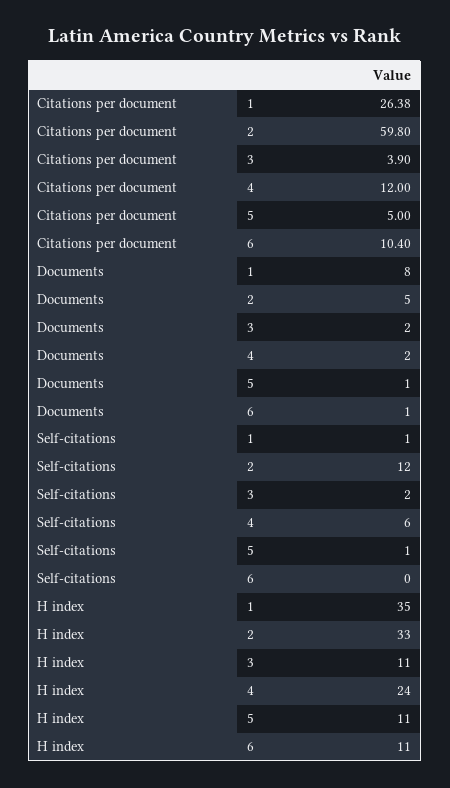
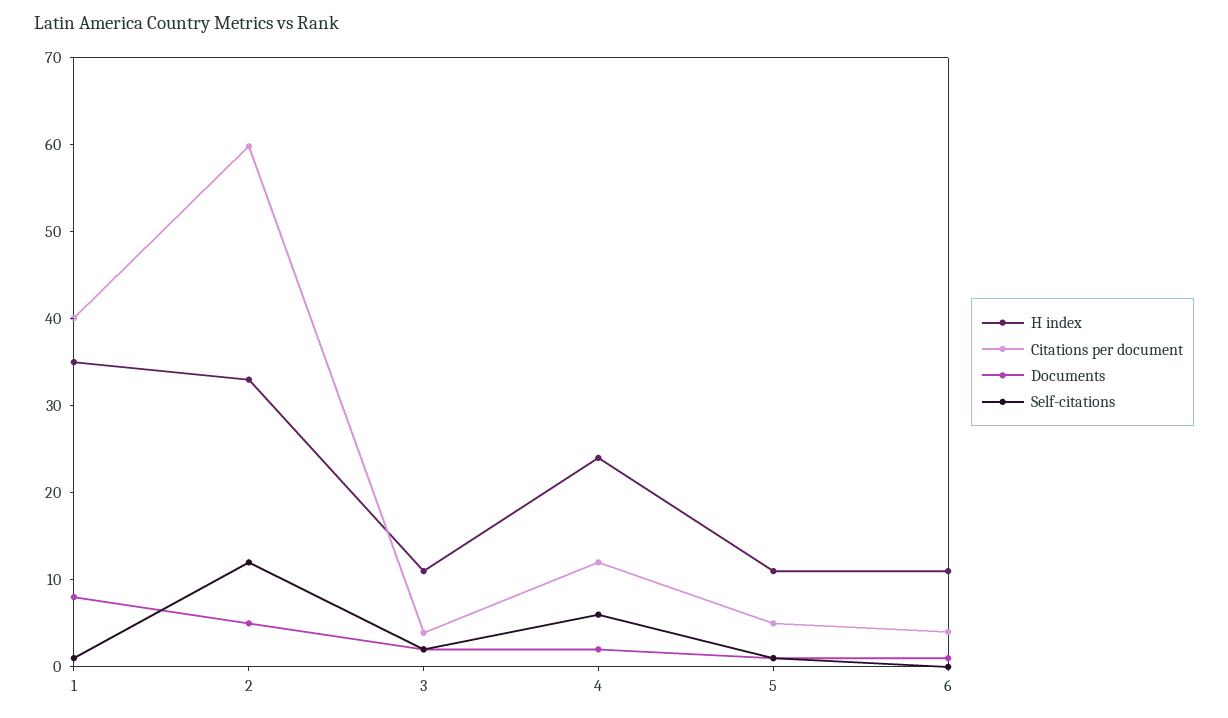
Citations per document, 1: 26.38 -> 40
Citations per document, 6: 10.4 -> 4

